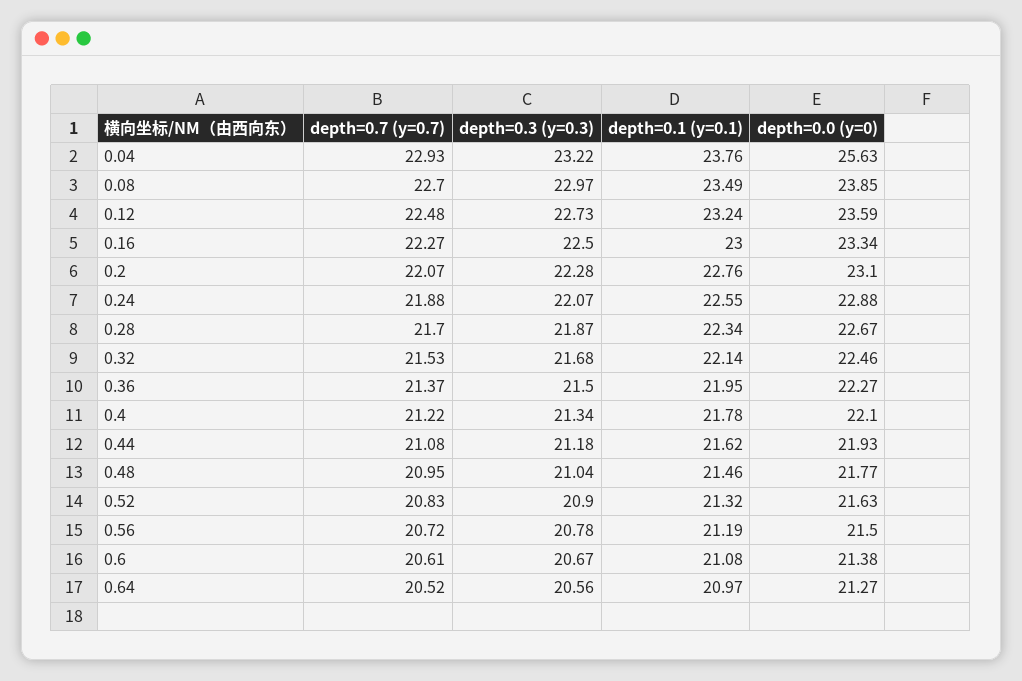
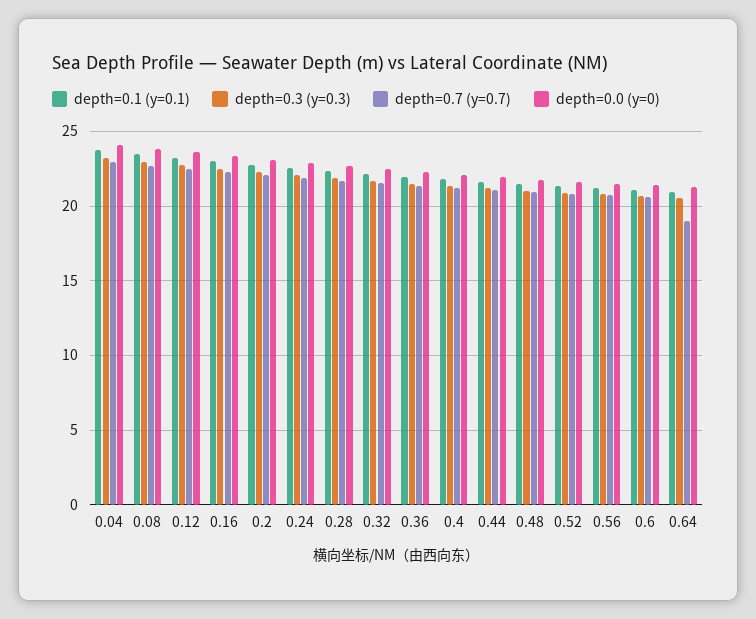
depth=0.0 (y=0), 0.04: 25.63 -> 24
depth=0.7 (y=0.7), 0.64: 20.52 -> 19

